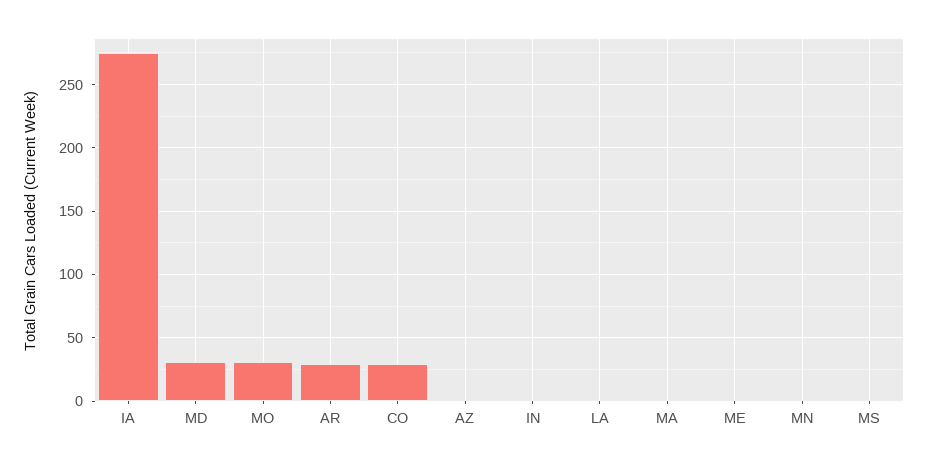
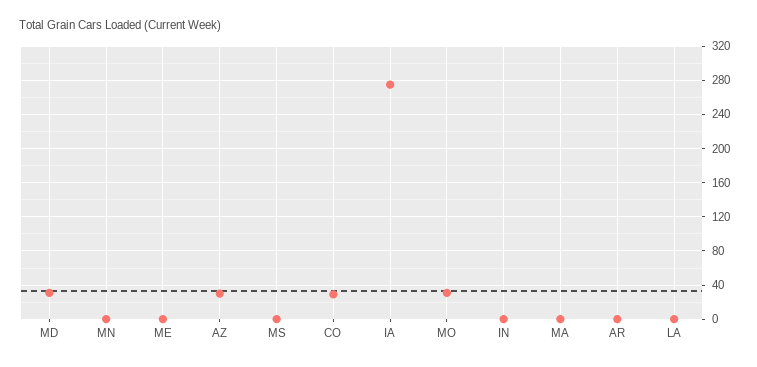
AR: 30 -> 0
AZ: 0 -> 30

